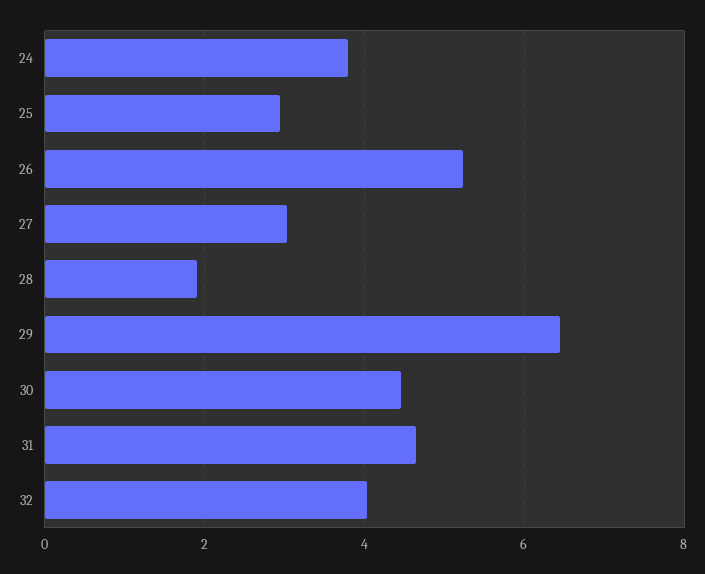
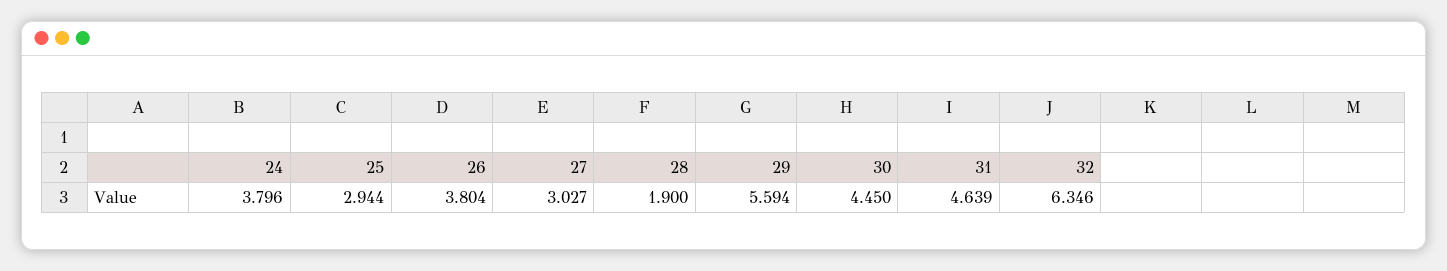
26: 5.2 -> 3.804
29: 6.4 -> 5.594
32: 4 -> 6.346

